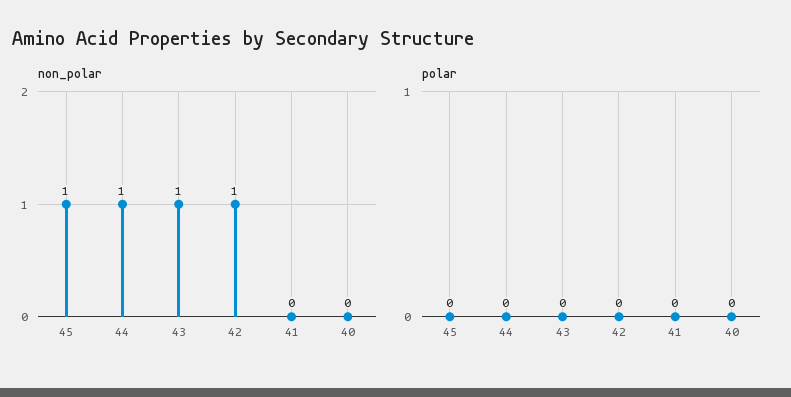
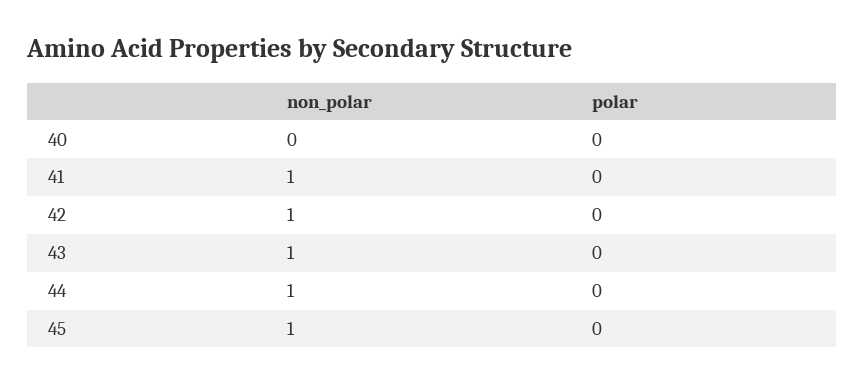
non_polar, 41: 0 -> 1

